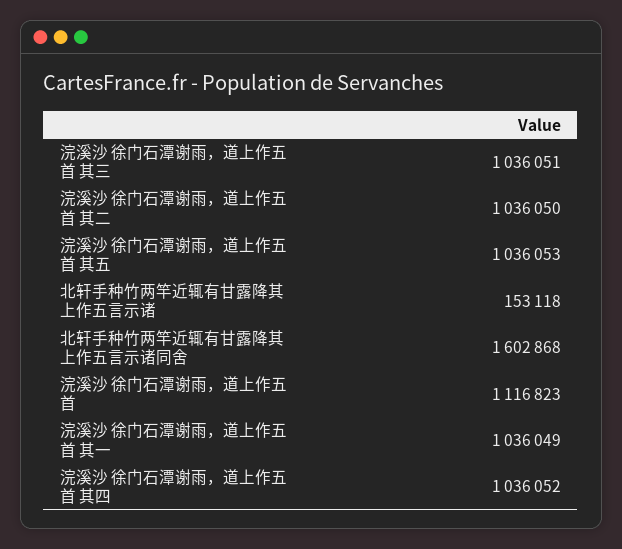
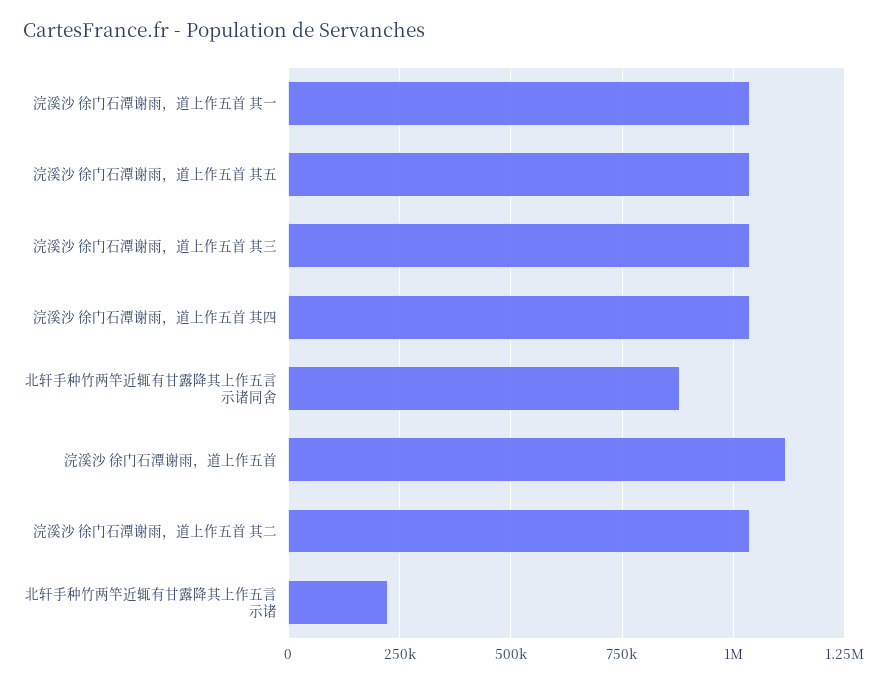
北轩手种竹两竿近辄有甘露降其上作五言示诸: 153118 -> 225000
北轩手种竹两竿近辄有甘露降其上作五言示诸同舍: 1602868 -> 875000

